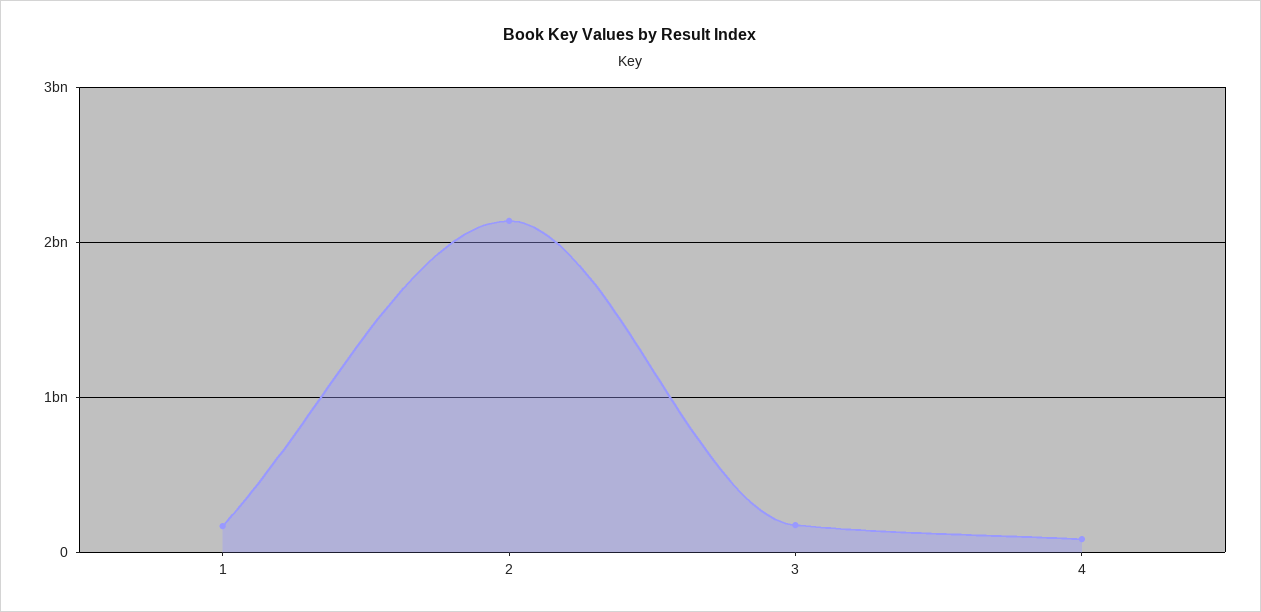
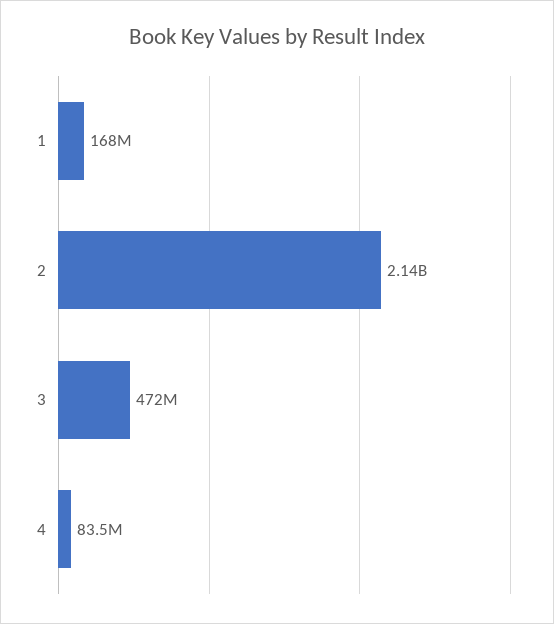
3: 200000000 -> 472000000

